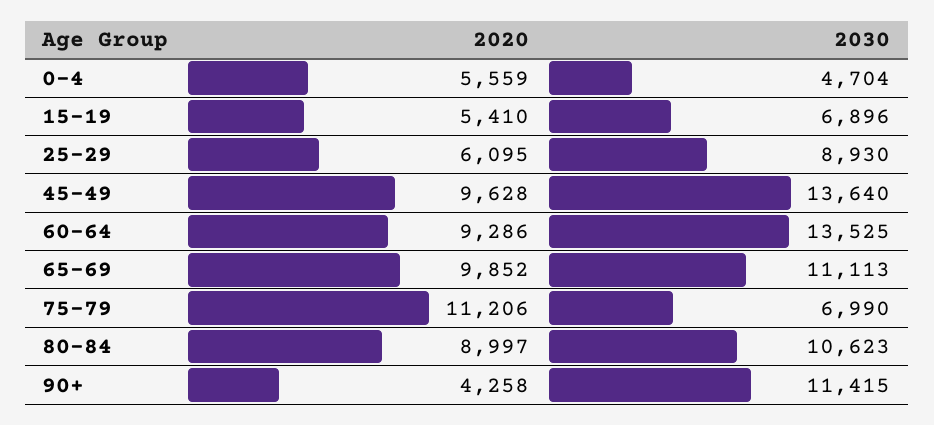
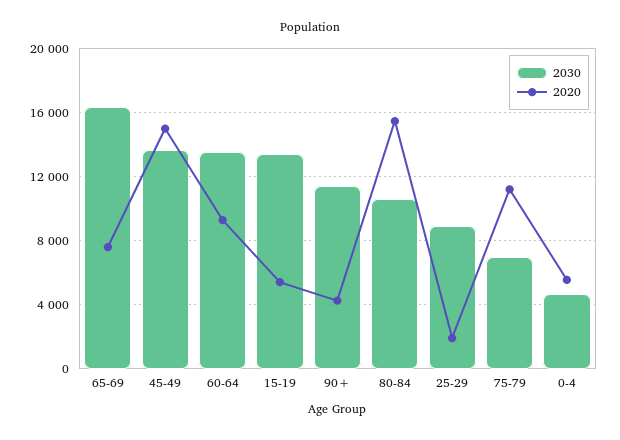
2030, 15-19: 6896 -> 13500
2020, 25-29: 6095 -> 2000
2020, 45-49: 9628 -> 15000
2020, 65-69: 9852 -> 7500
2030, 65-69: 11113 -> 16500
2020, 80-84: 8997 -> 15500

